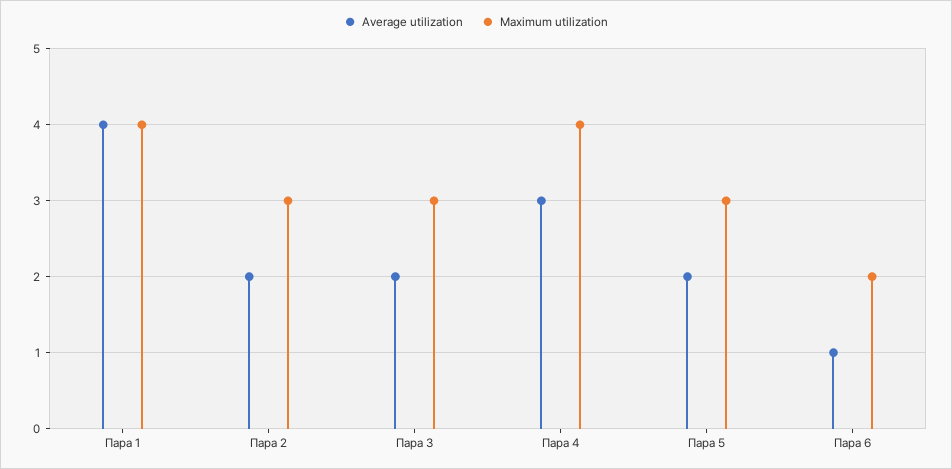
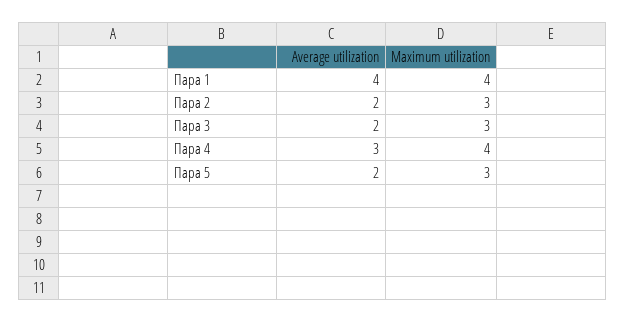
Average utilization, Пара 6: 1 -> none
Maximum utilization, Пара 6: 2 -> none

